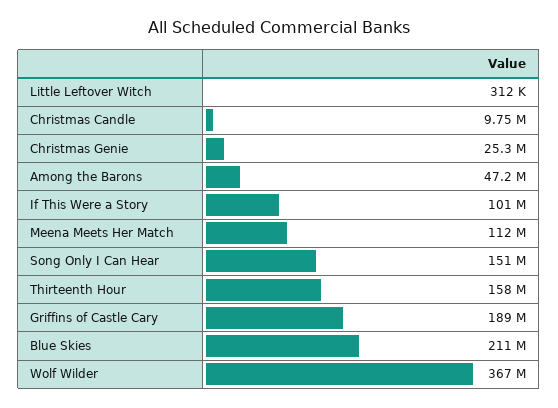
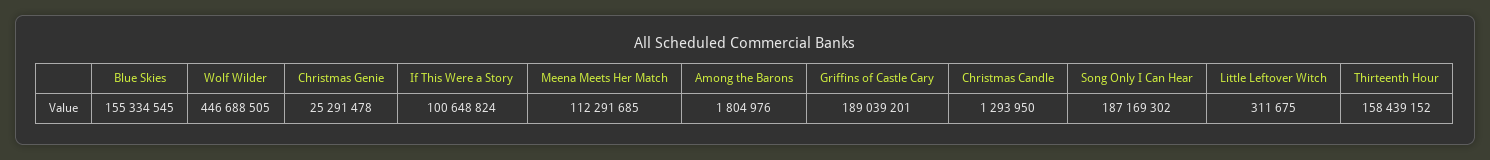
Christmas Candle: 9750000 -> 1293950
Among the Barons: 47200000 -> 1804976
Song Only I Can Hear: 151000000 -> 187169302
Blue Skies: 211000000 -> 155334545
Wolf Wilder: 367000000 -> 446688505

